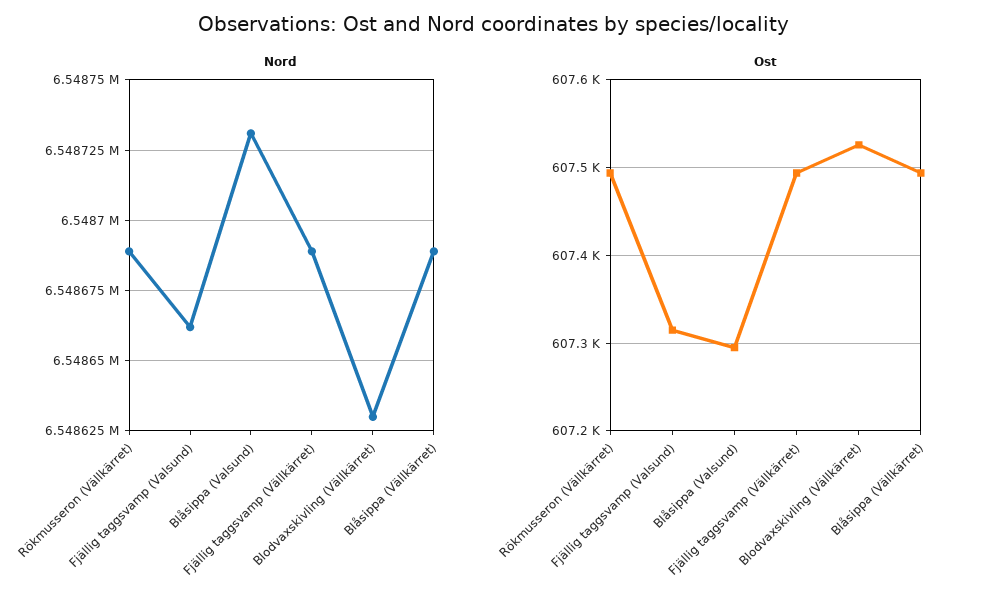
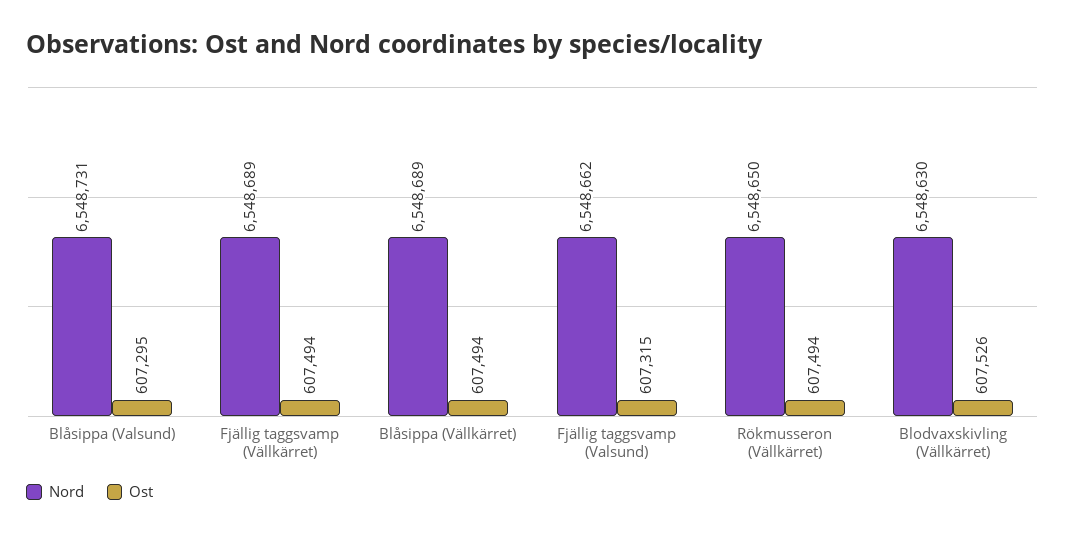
Nord, Rökmusseron (Vällkärret): 6548690 -> 6548650

